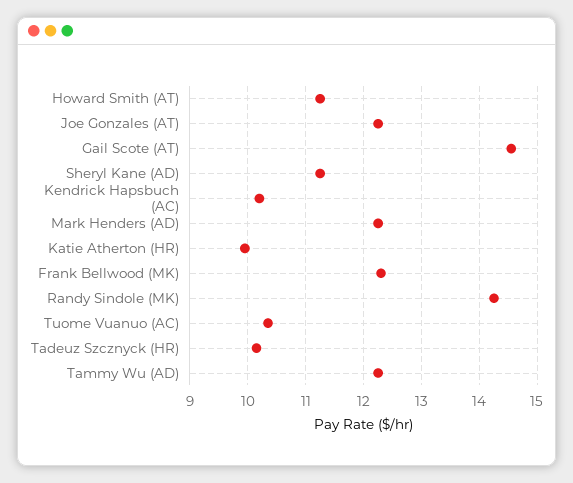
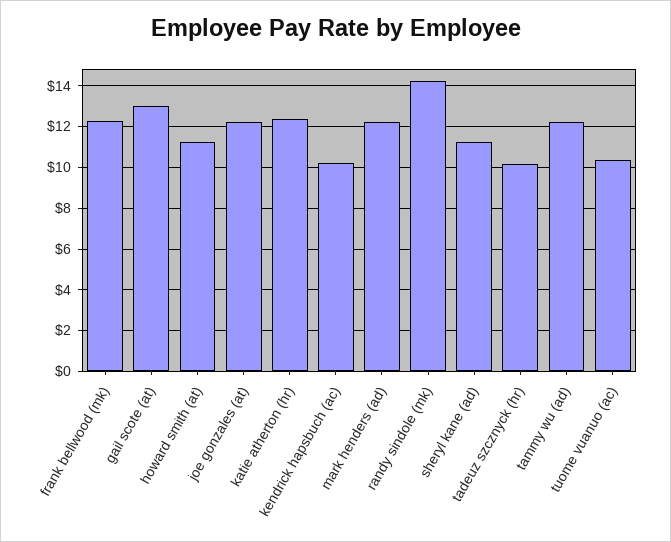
Gail Scote (AT): 14.6 -> 13
Katie Atherton (HR): 10 -> 12.5

